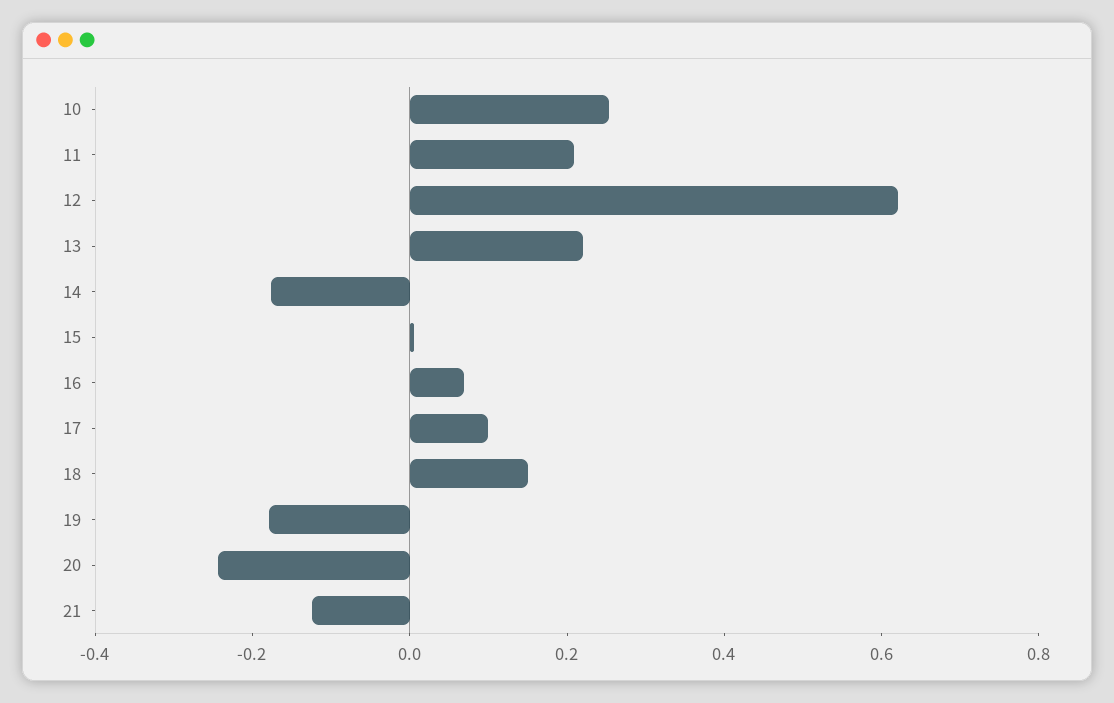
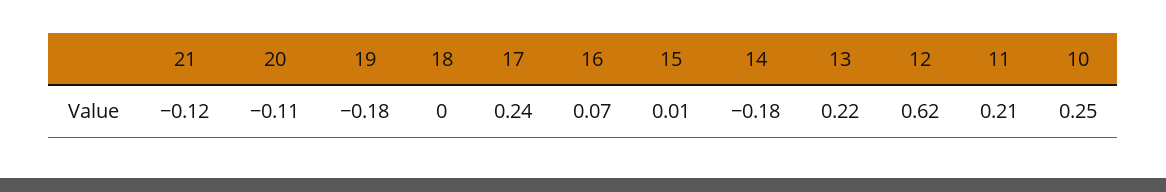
17: 0.1 -> 0.24
18: 0.15 -> 0
20: -0.25 -> -0.11

